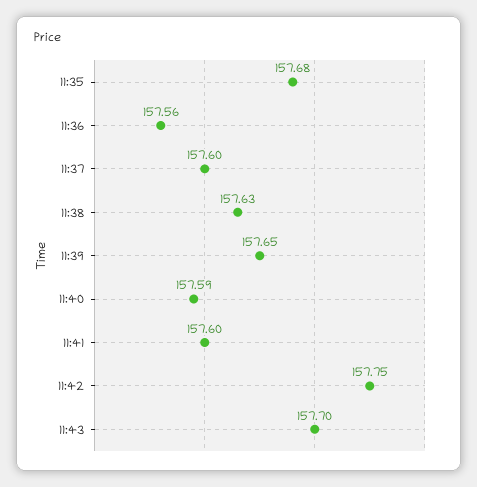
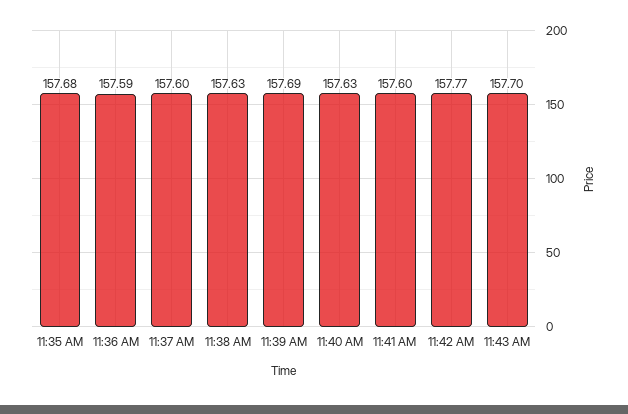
11:36: 157.56 -> 157.59
11:39: 157.65 -> 157.69
11:40: 157.59 -> 157.63
11:42: 157.75 -> 157.77

